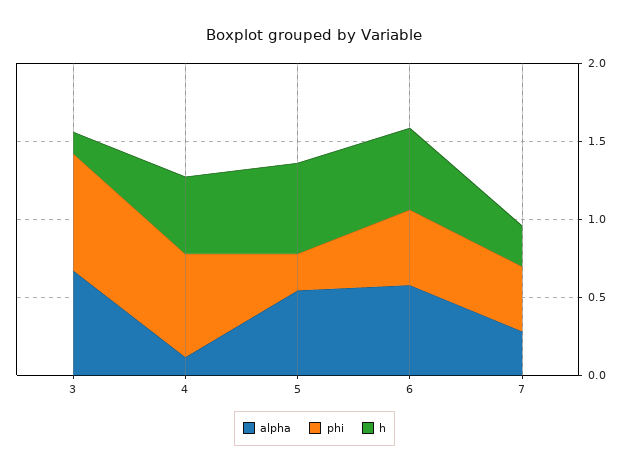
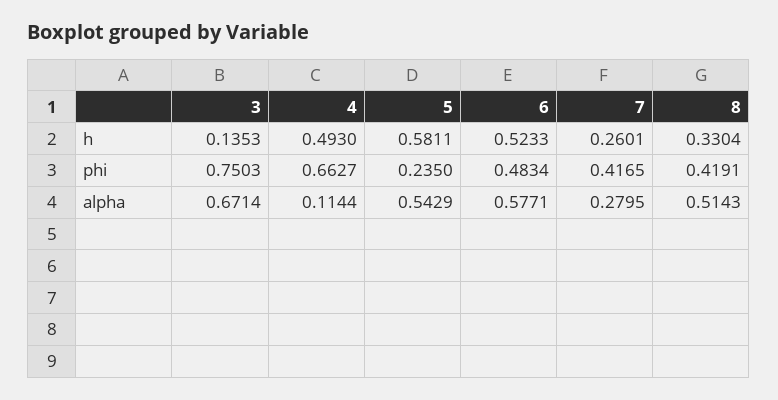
h, 8: none -> 0.3304
phi, 8: none -> 0.4191
alpha, 8: none -> 0.5143

